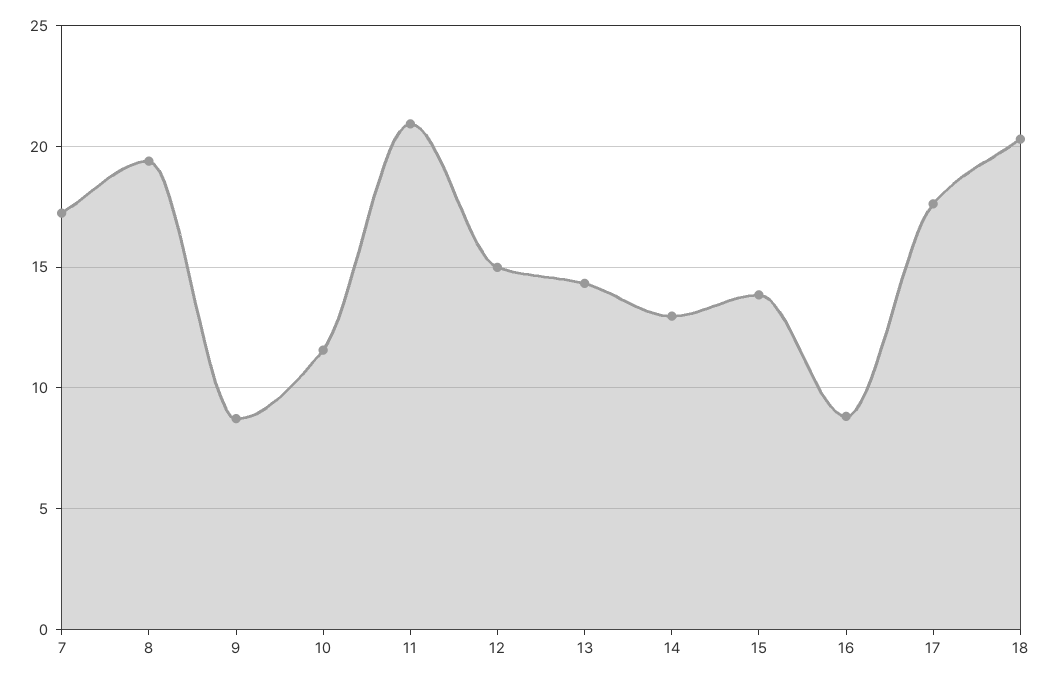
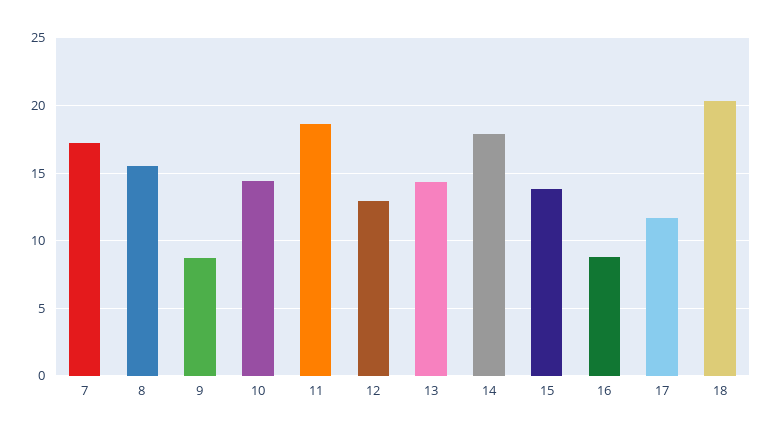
8: 19.5 -> 15.5
10: 11.5 -> 14.5
11: 21 -> 18.5
12: 15 -> 13
14: 13 -> 18
17: 17.5 -> 11.5

